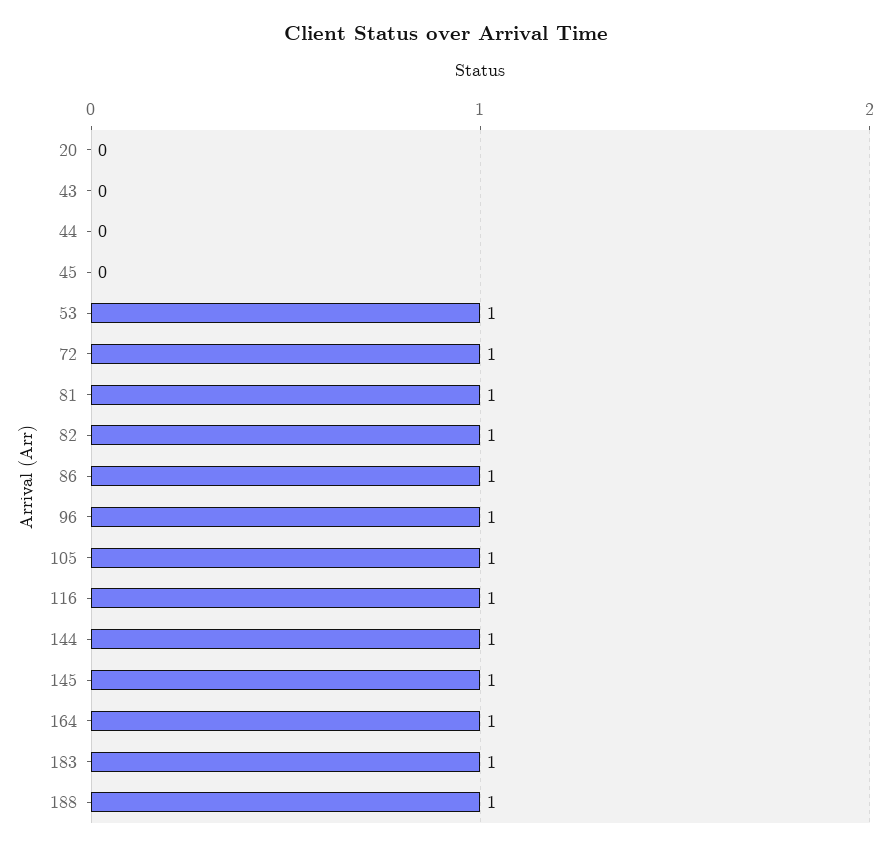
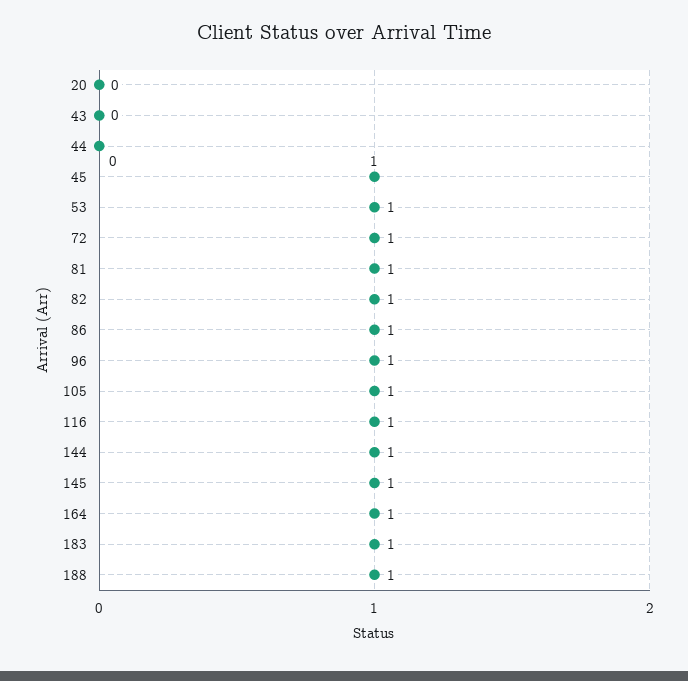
45: 0 -> 1

